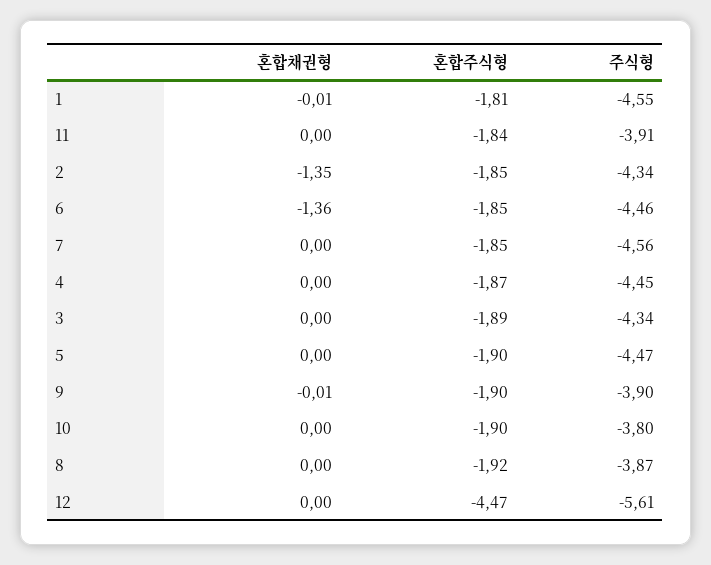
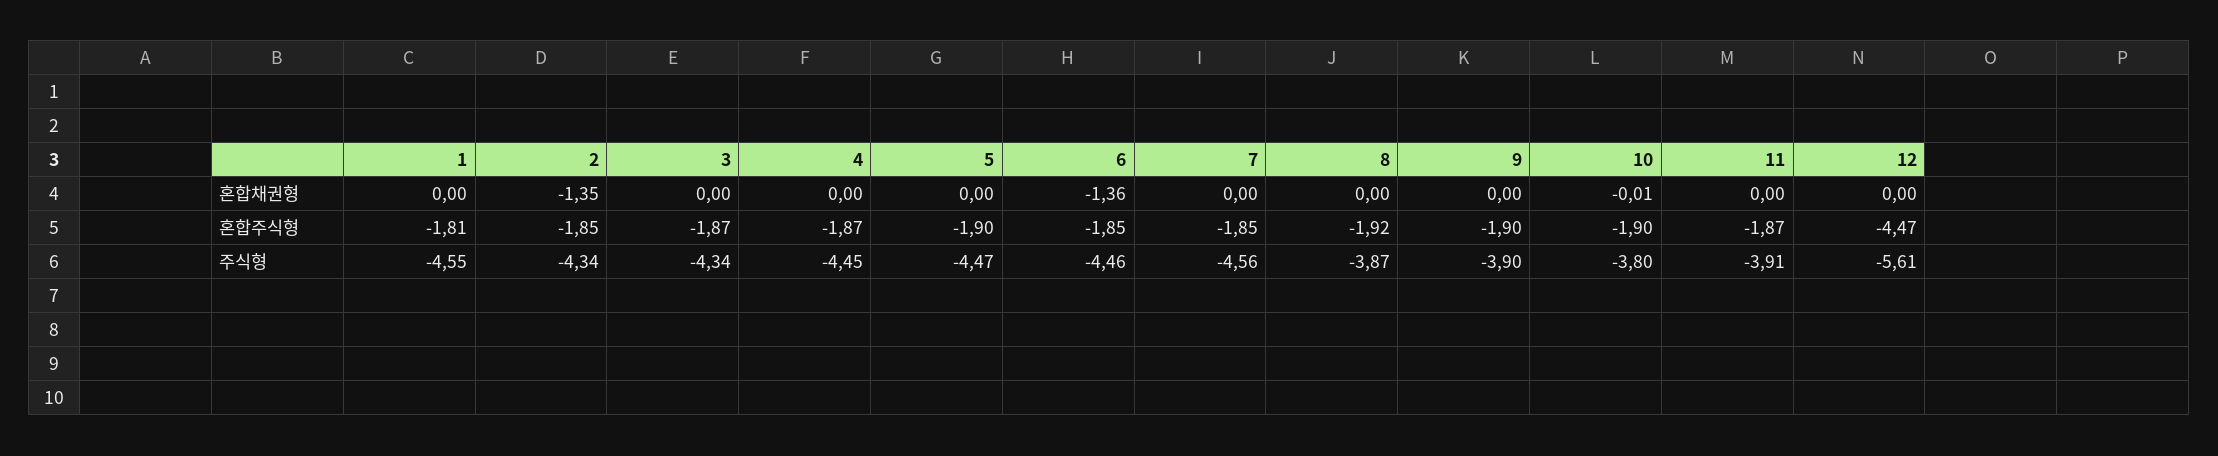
혼합채권형, 1: -0.01 -> 0
혼합주식형, 11: -1.84 -> -1.87
혼합주식형, 3: -1.89 -> -1.87
혼합채권형, 9: -0.01 -> 0
혼합채권형, 10: 0 -> -0.01

